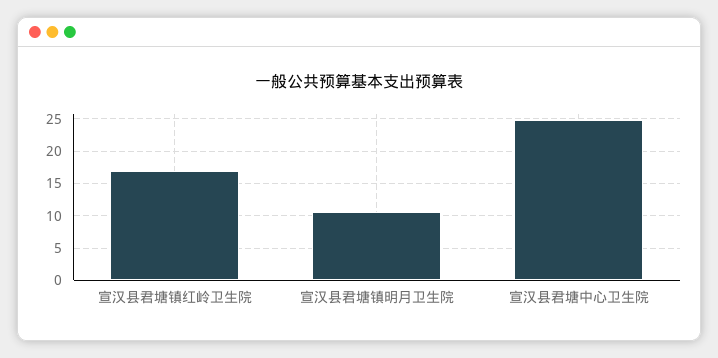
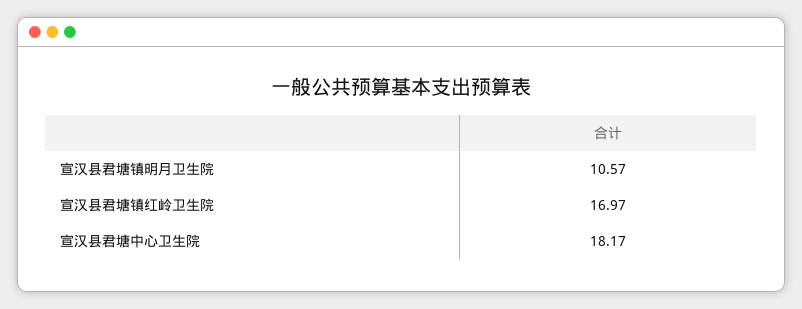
宣汉县君塘中心卫生院: 25 -> 18.17

